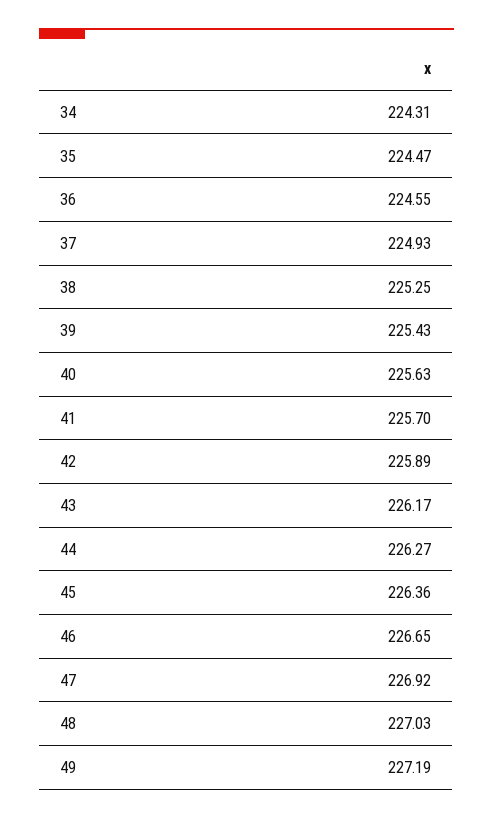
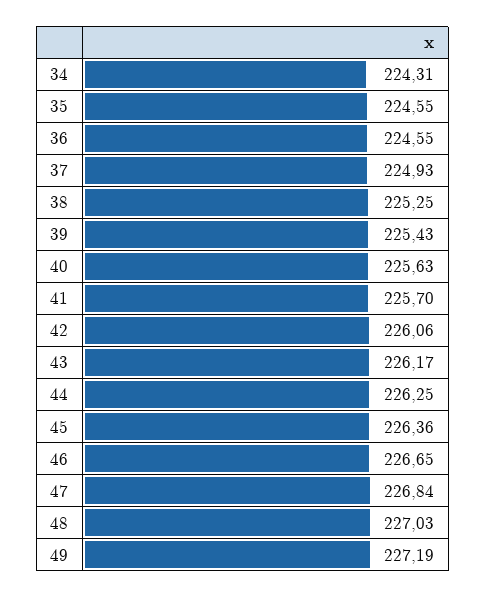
35: 224.47 -> 224.55
42: 225.89 -> 226.06
44: 226.27 -> 226.25
47: 226.92 -> 226.84

